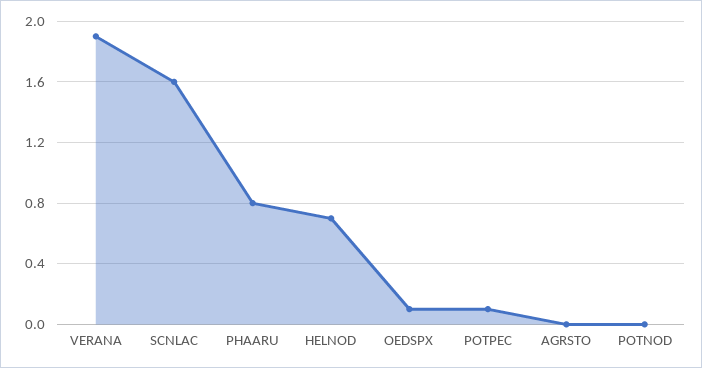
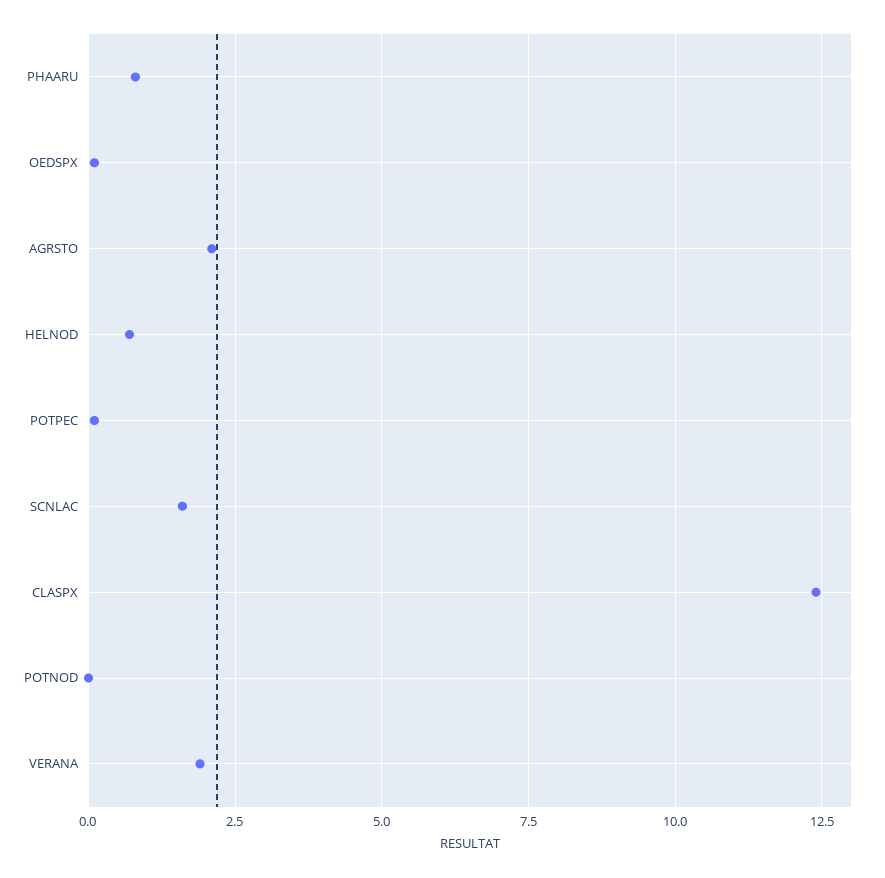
AGRSTO: 0 -> 2
CLASPX: none -> 12.5

